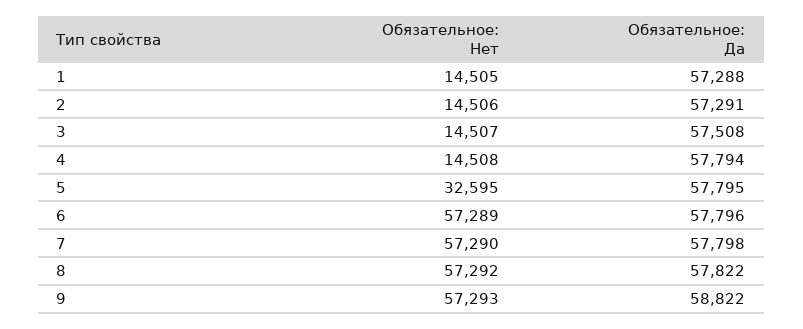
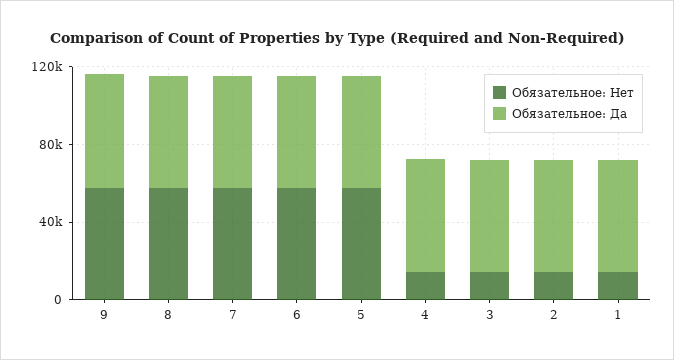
Обязательное: Нет, 5: 32595 -> 60000

